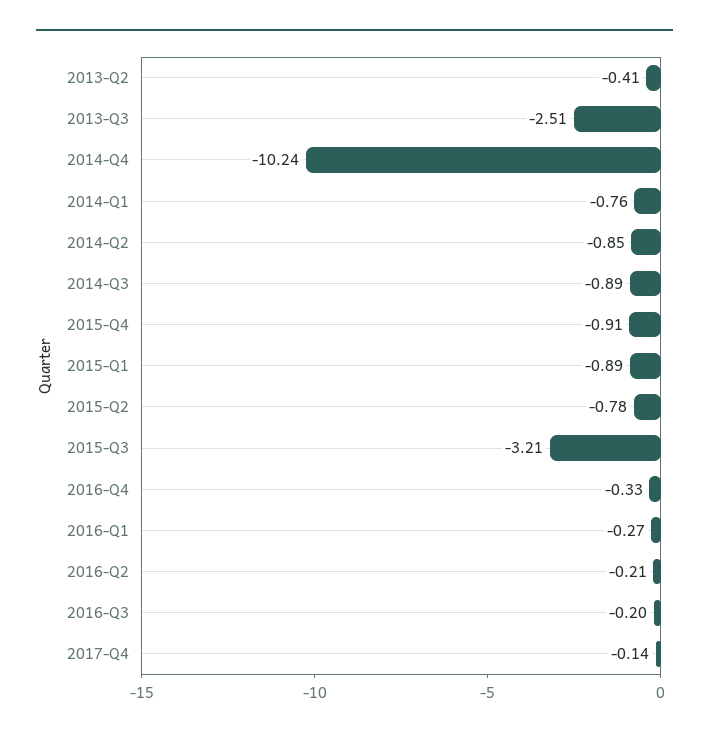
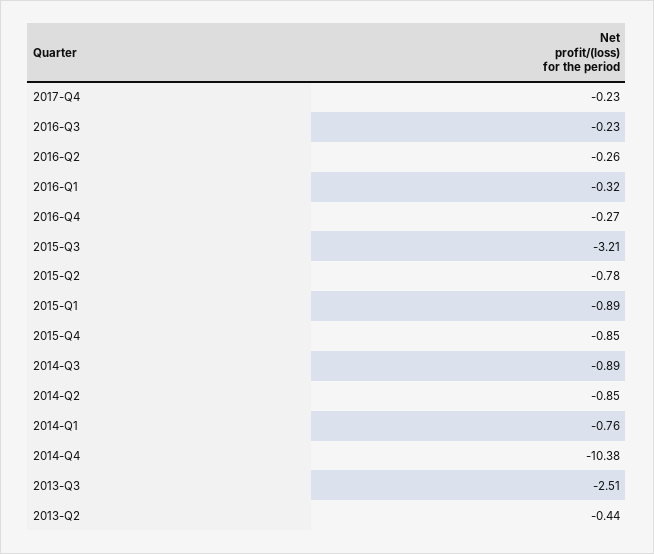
2013-Q2: -0.41 -> -0.44
2014-Q4: -10.24 -> -10.38
2015-Q4: -0.91 -> -0.85
2016-Q4: -0.33 -> -0.27
2016-Q1: -0.27 -> -0.32
2016-Q2: -0.21 -> -0.26
2016-Q3: -0.2 -> -0.23
2017-Q4: -0.14 -> -0.23

